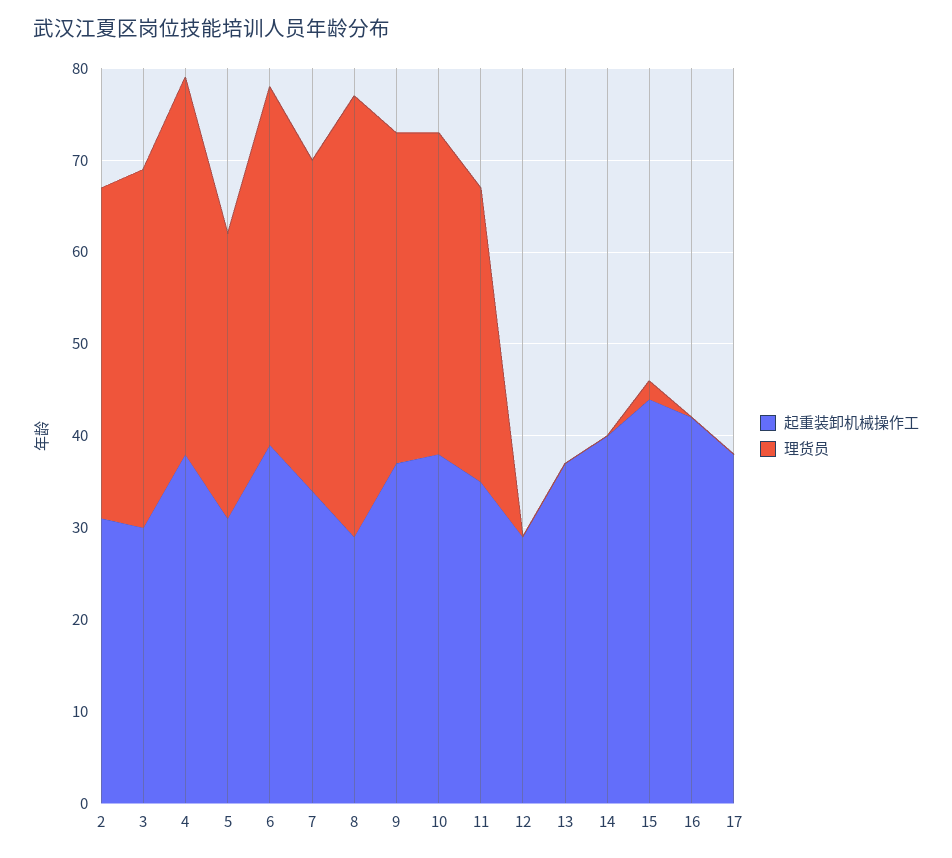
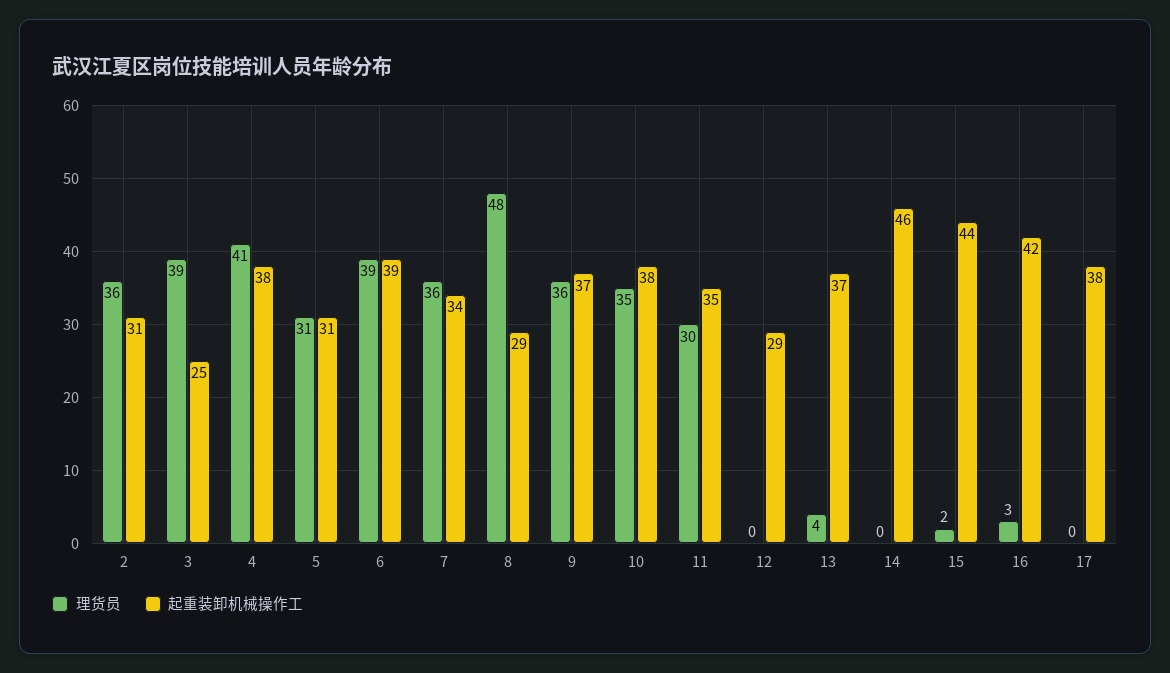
起重装卸机械操作工, 3: 30 -> 25
理货员, 11: 32 -> 30
理货员, 13: 0 -> 4
起重装卸机械操作工, 14: 40 -> 46
理货员, 16: 0 -> 3

